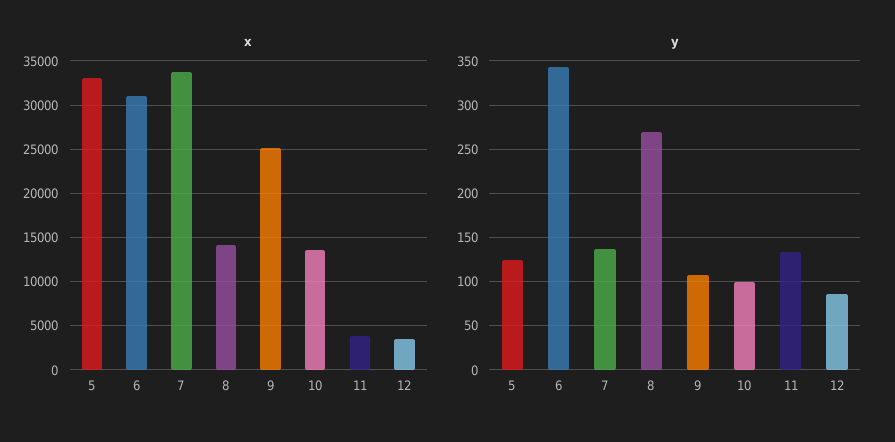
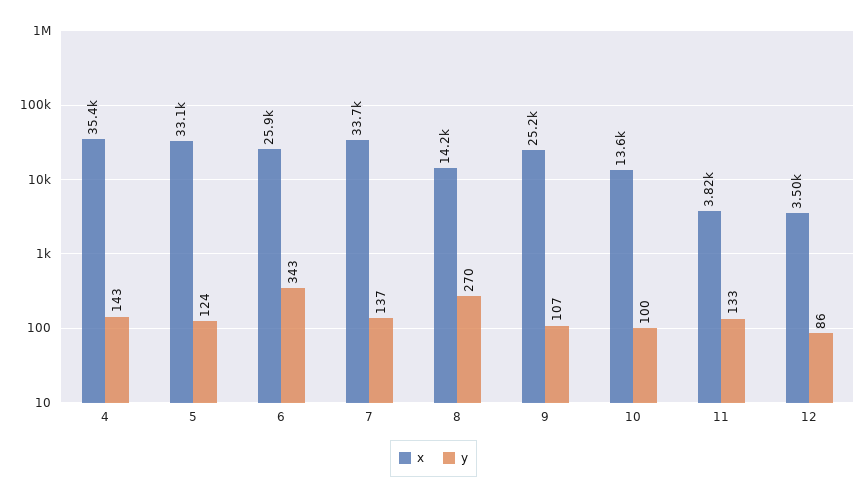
x, 6: 31000 -> 25900
x, 4: none -> 35400
y, 4: none -> 143

